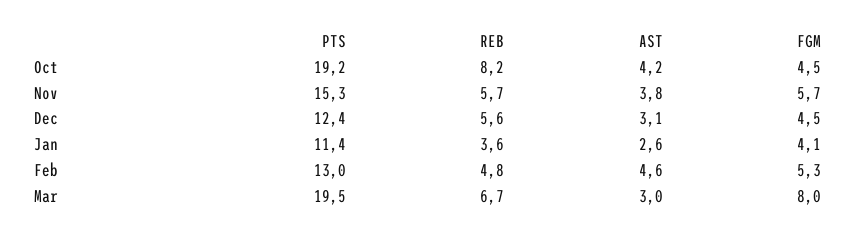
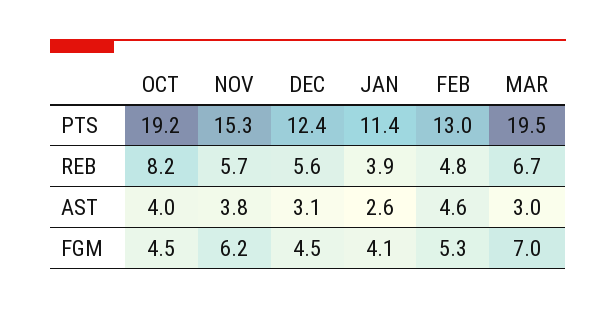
AST, Oct: 4.2 -> 4
FGM, Nov: 5.7 -> 6.2
REB, Jan: 3.6 -> 3.9
FGM, Mar: 8 -> 7

